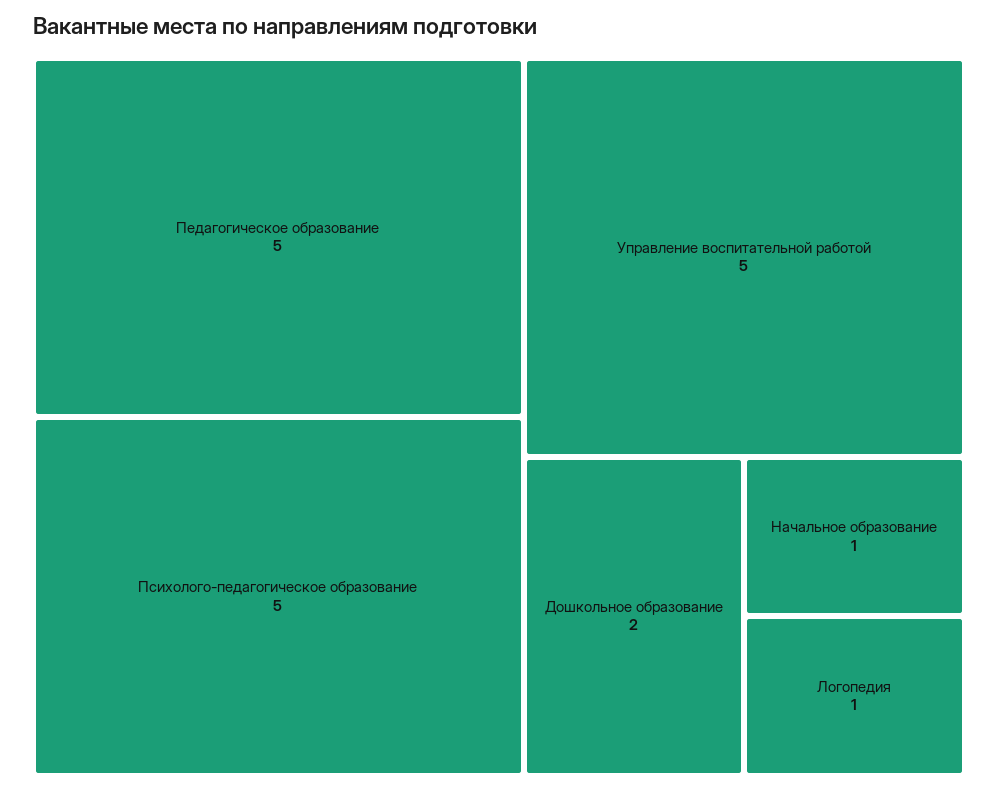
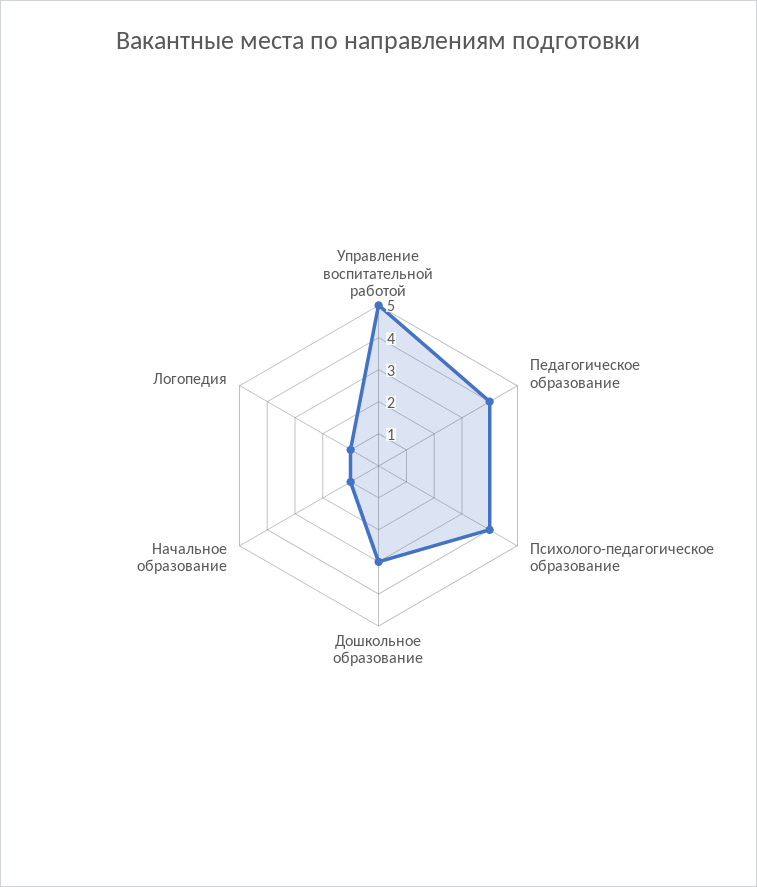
Педагогическое образование: 5 -> 4
Психолого-педагогическое образование: 5 -> 4
Дошкольное образование: 2 -> 3

